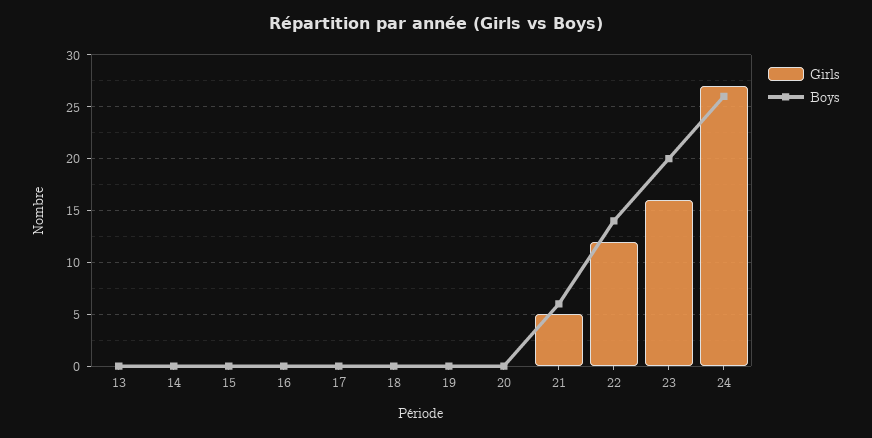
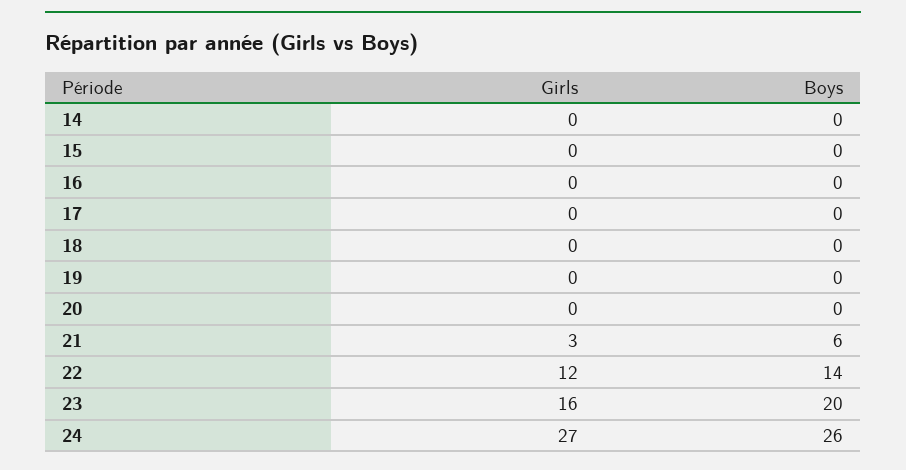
Girls, 13: 0 -> none
Boys, 13: 0 -> none
Girls, 21: 5 -> 3

